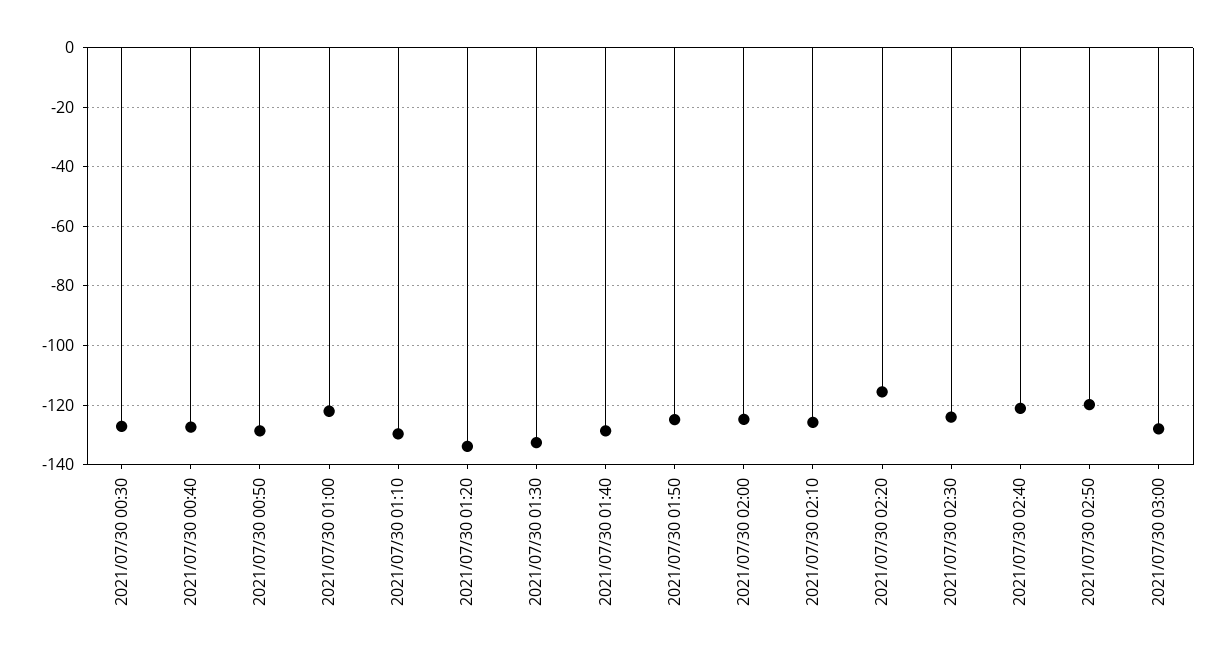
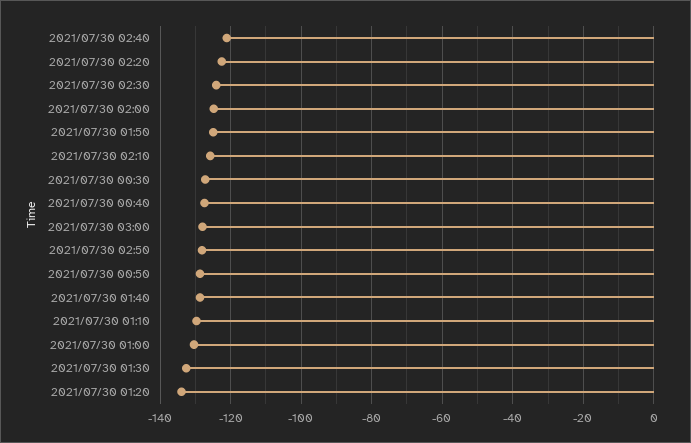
2021/07/30 01:00: -122.5 -> -130
2021/07/30 02:20: -115 -> -122
2021/07/30 02:50: -120 -> -128

